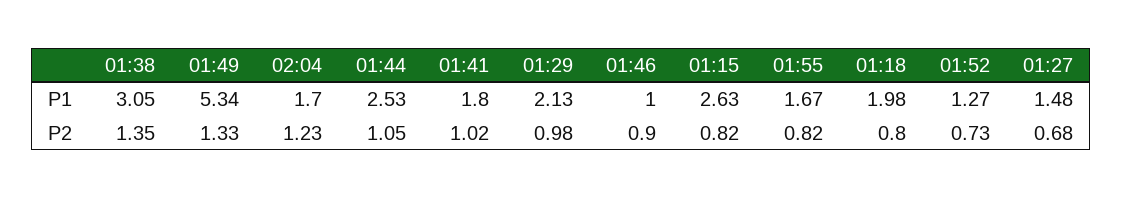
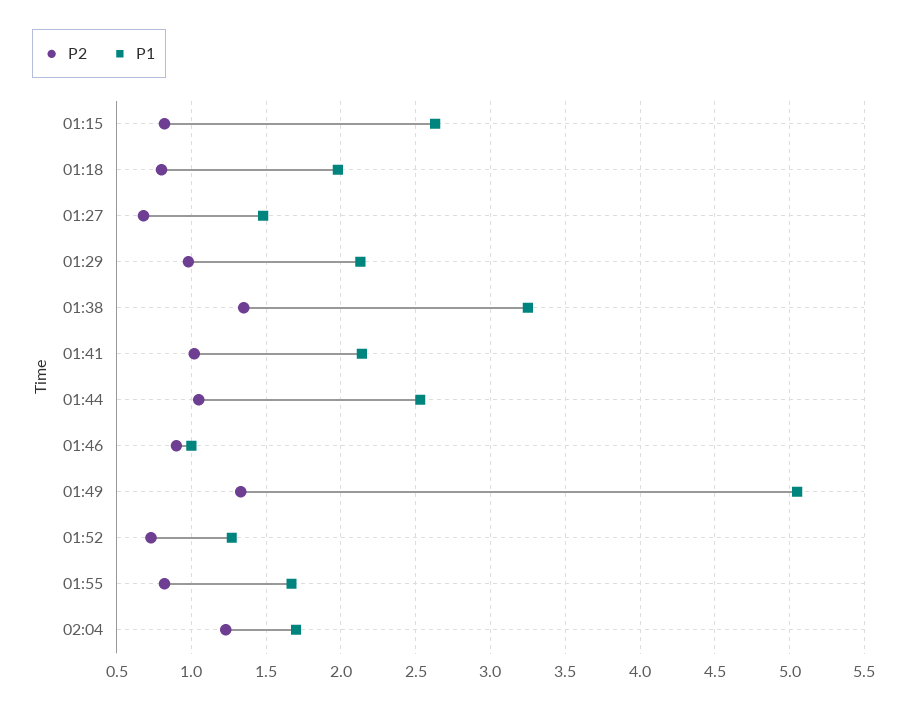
P1, 01:38: 3.05 -> 3.25
P1, 01:49: 5.34 -> 5.05
P1, 01:41: 1.8 -> 2.15

